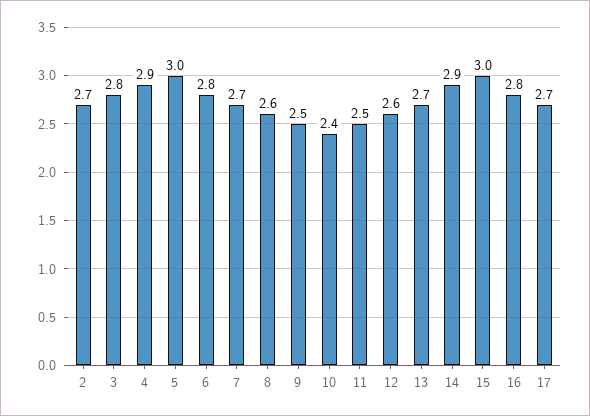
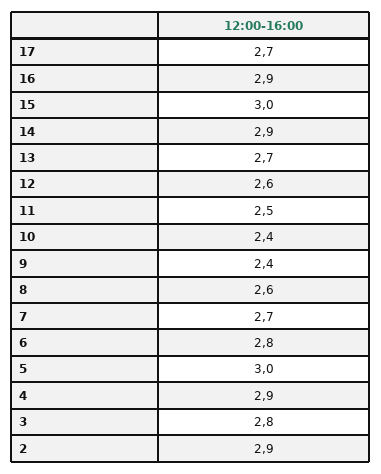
2: 2.7 -> 2.9
9: 2.5 -> 2.4
16: 2.8 -> 2.9

